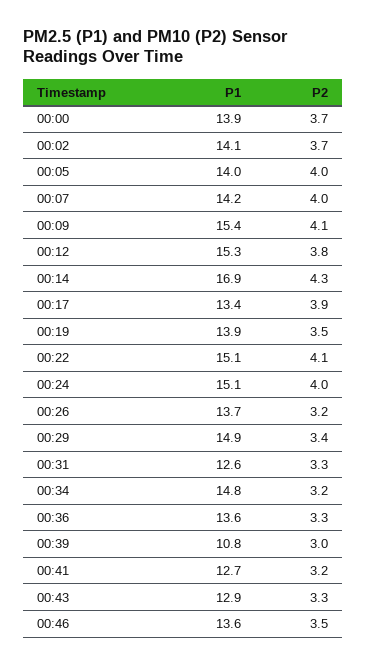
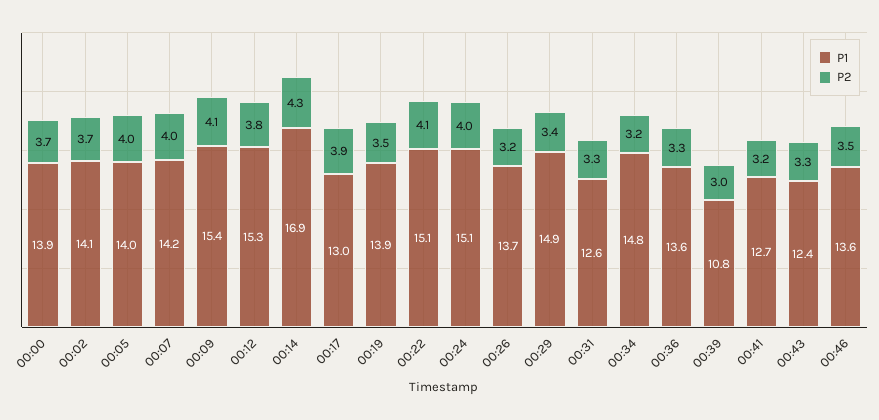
P1, 00:17: 13.4 -> 13
P1, 00:43: 12.9 -> 12.4

